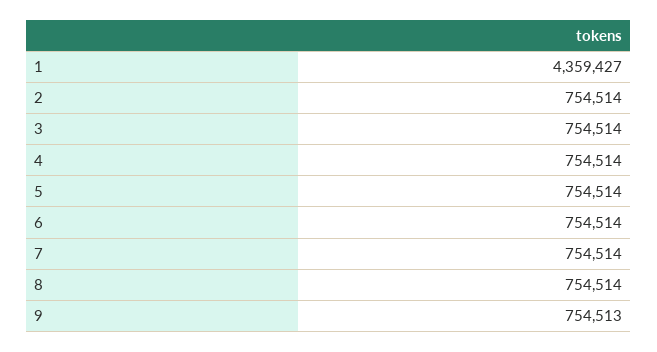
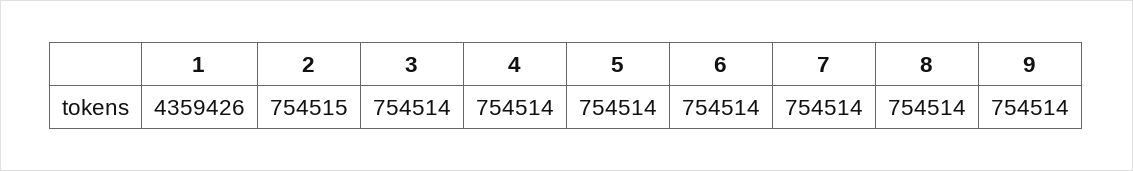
1: 4359427 -> 4359426
2: 754514 -> 754515
9: 754513 -> 754514

